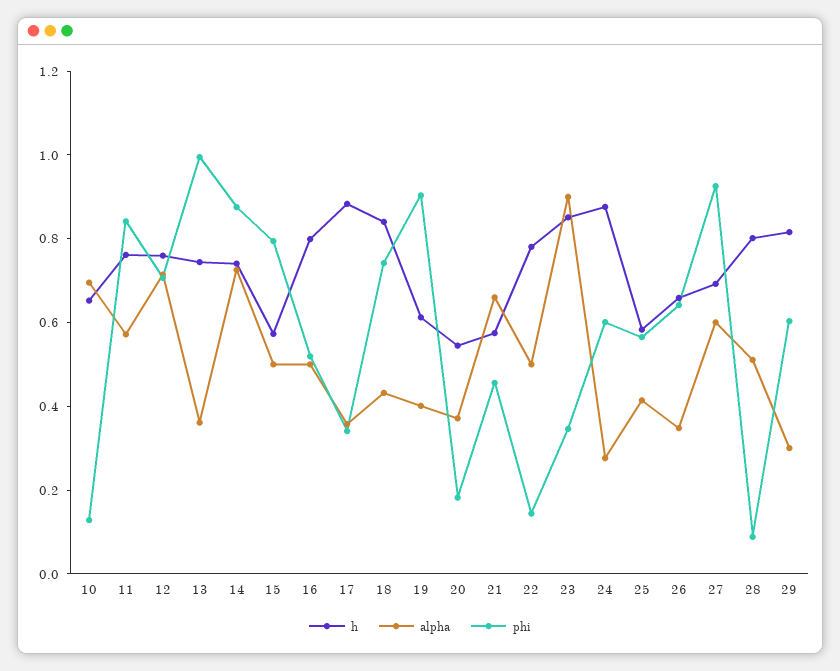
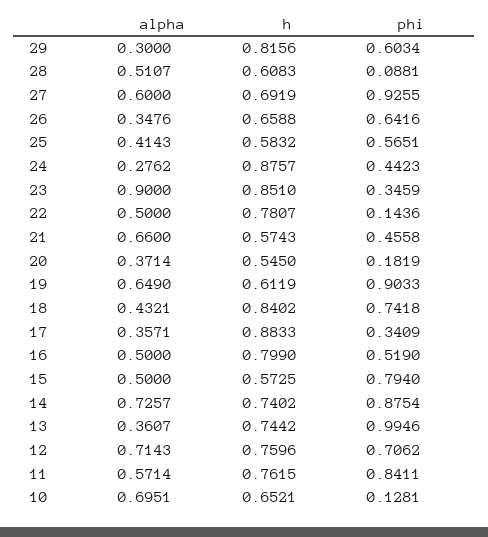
alpha, 19: 0.4 -> 0.649
phi, 24: 0.6 -> 0.4423
h, 28: 0.8 -> 0.6083

